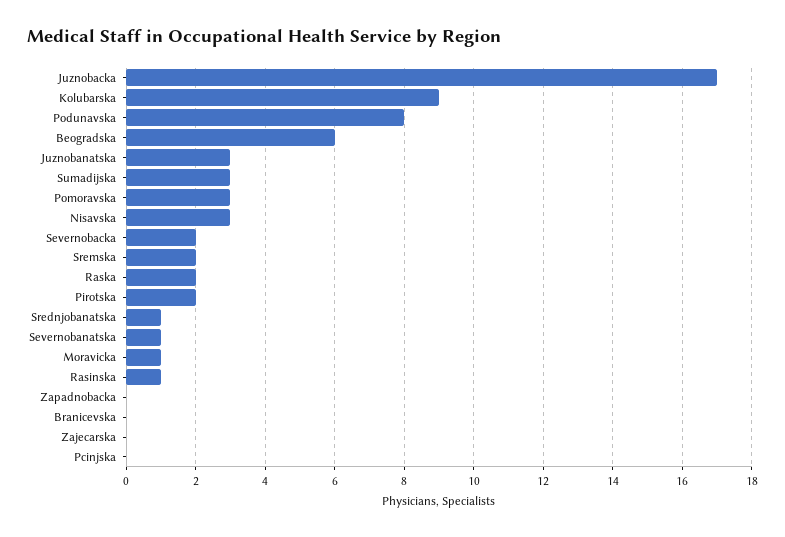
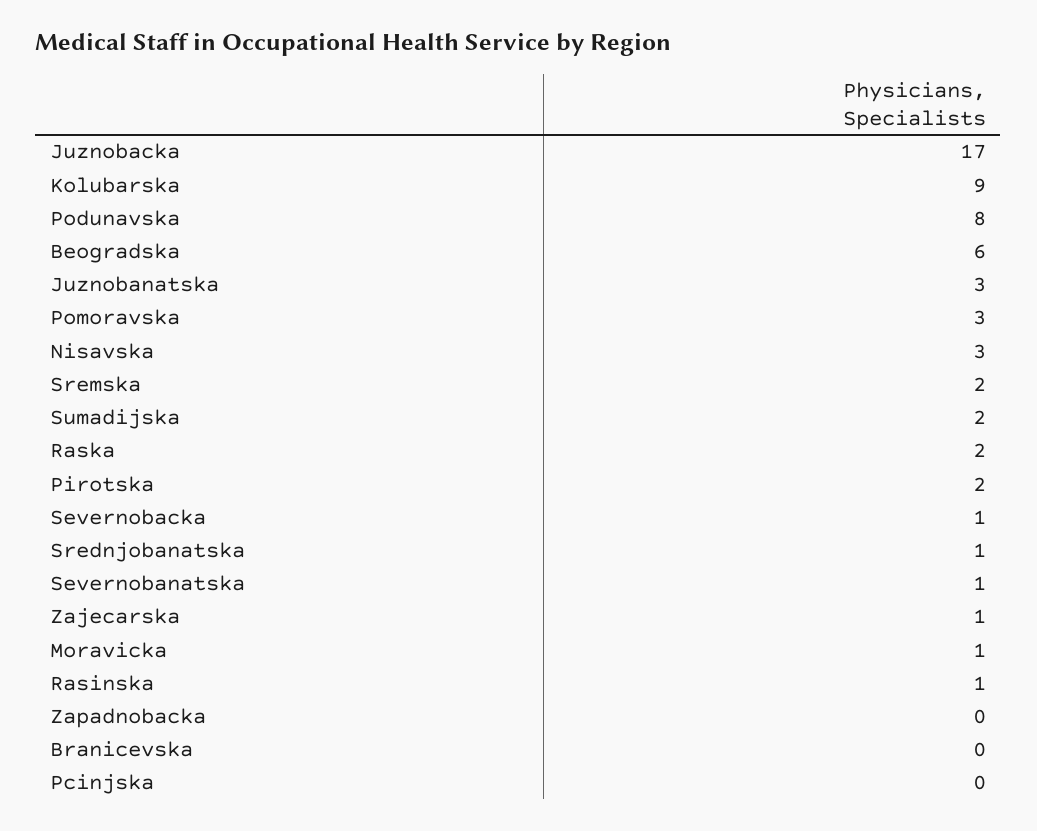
Sumadijska: 3 -> 2
Severnobacka: 2 -> 1
Zajecarska: 0 -> 1

